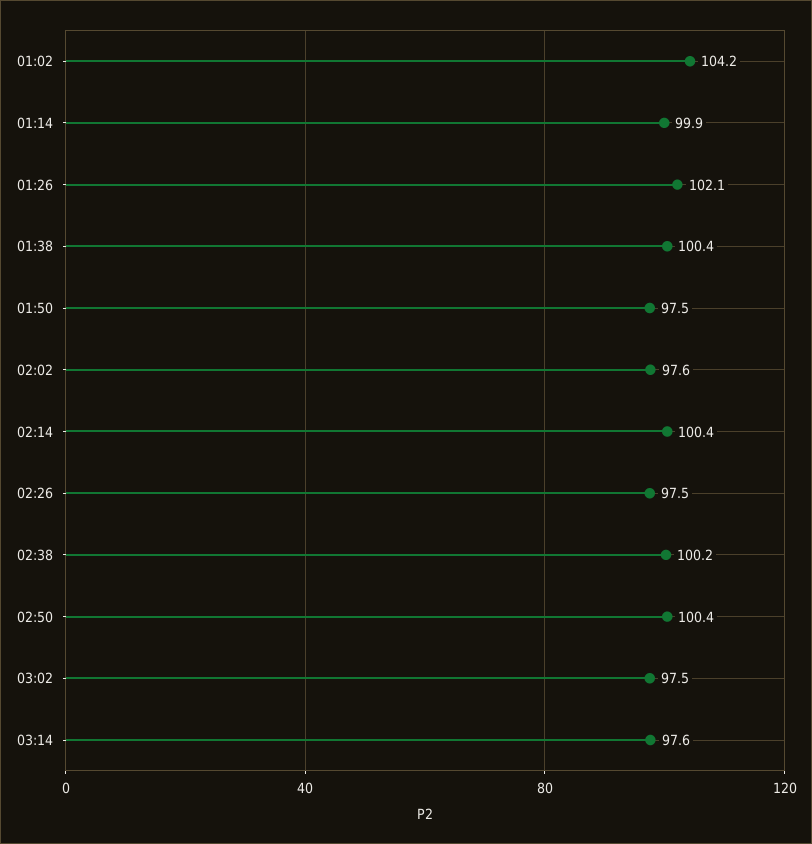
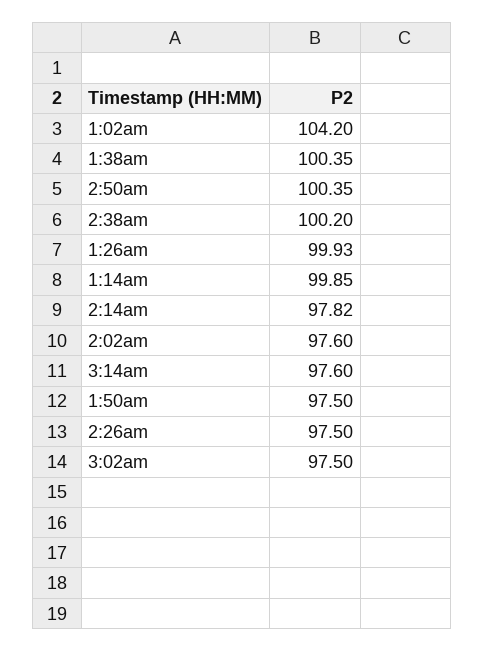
01:26: 102.1 -> 99.93
02:14: 100.4 -> 97.82

